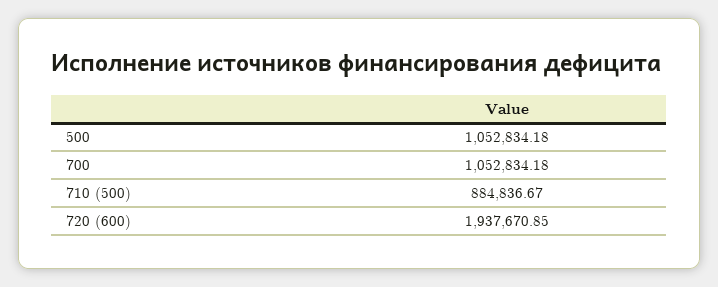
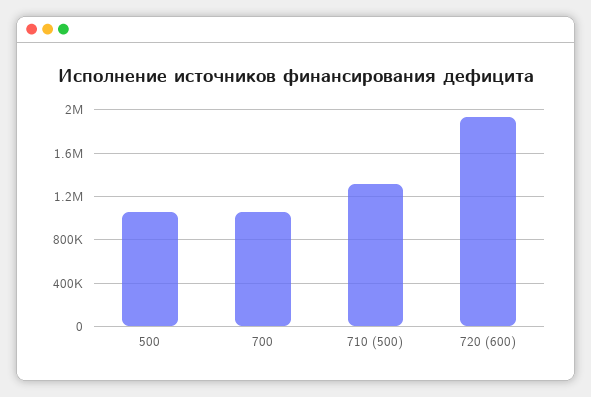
710 (500): 884836.67 -> 1300000

